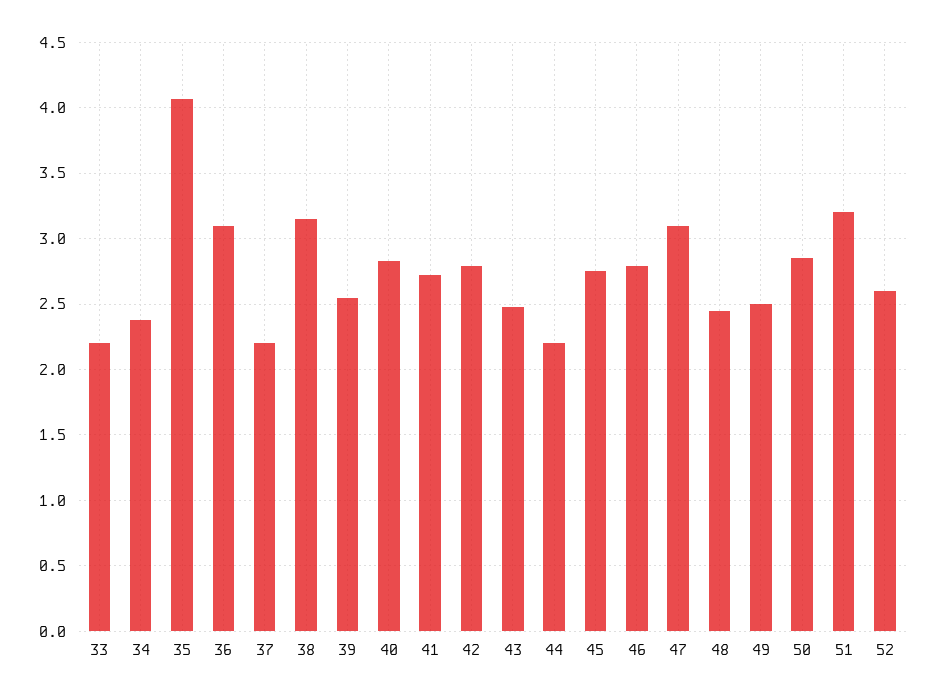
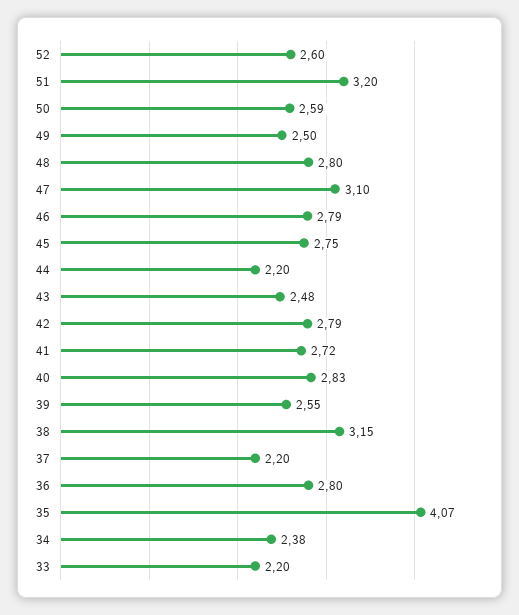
36: 3.1 -> 2.8
48: 2.45 -> 2.8
50: 2.85 -> 2.59

